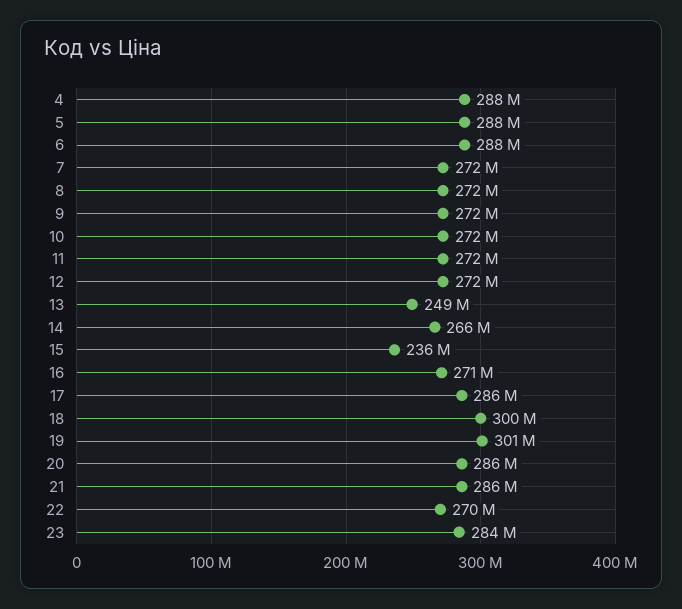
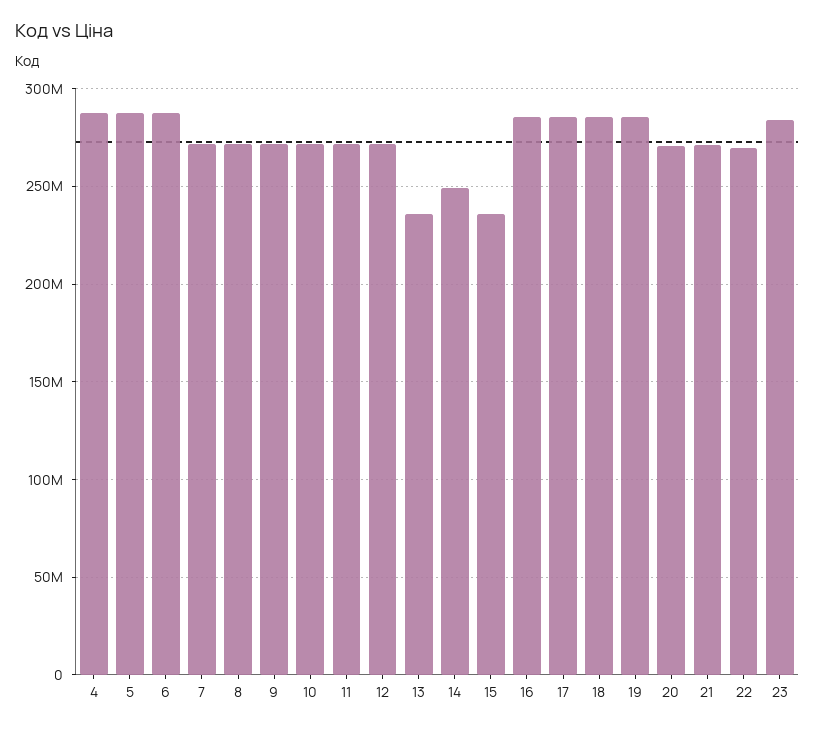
13: 249000000 -> 235000000
14: 266000000 -> 250000000
16: 271000000 -> 285000000
18: 300000000 -> 285000000
19: 301000000 -> 285000000
20: 286000000 -> 270000000
21: 286000000 -> 270000000

